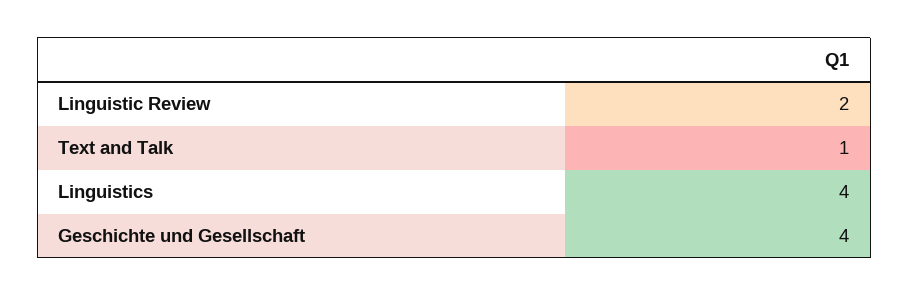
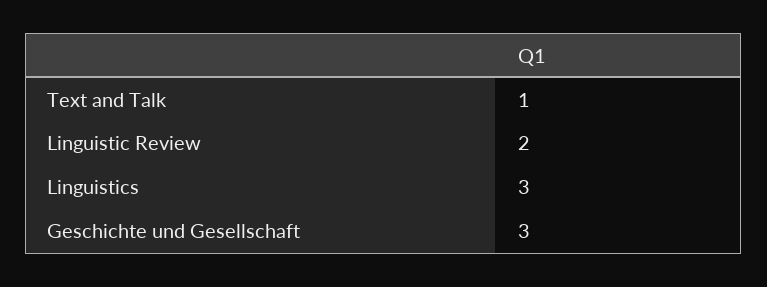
Linguistics: 4 -> 3
Geschichte und Gesellschaft: 4 -> 3

